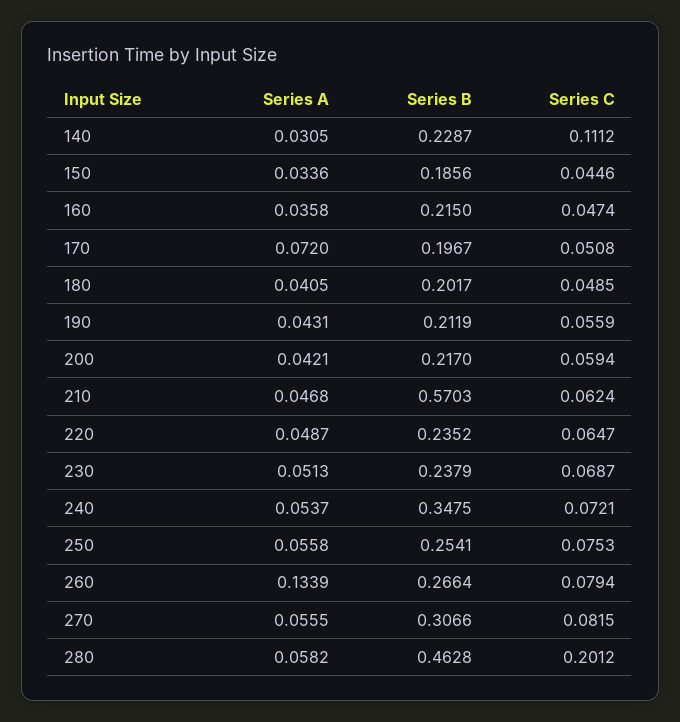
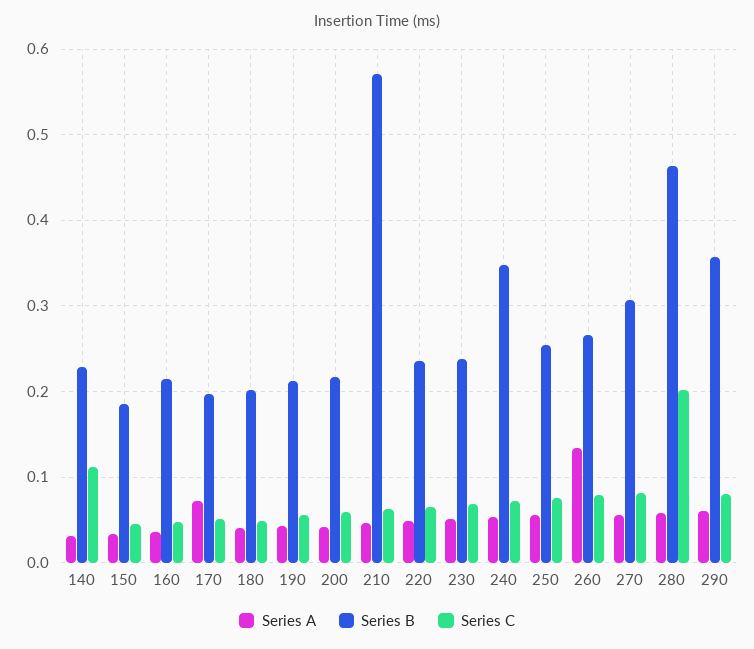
Series A, 290: none -> 0.06
Series B, 290: none -> 0.36
Series C, 290: none -> 0.08

